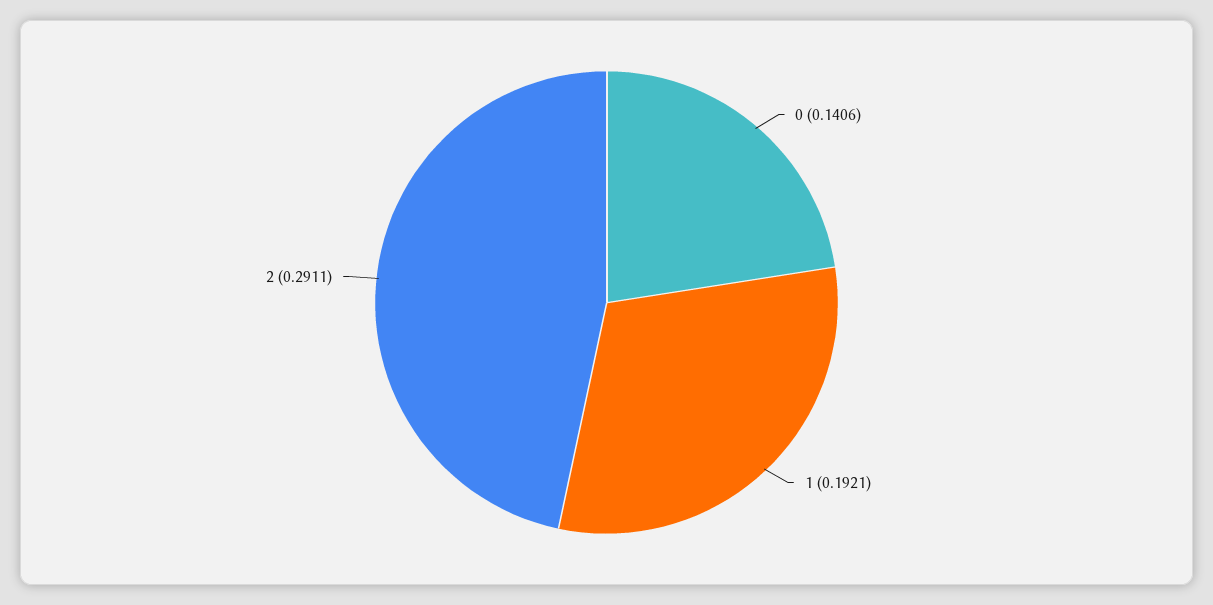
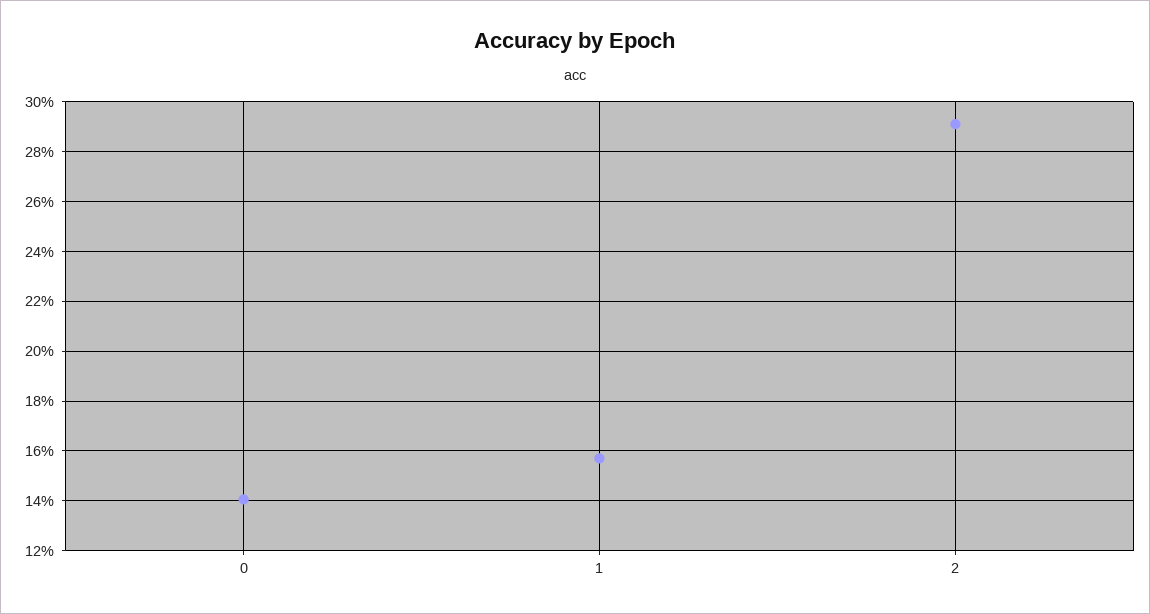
1: 0.1921 -> 0.1575

